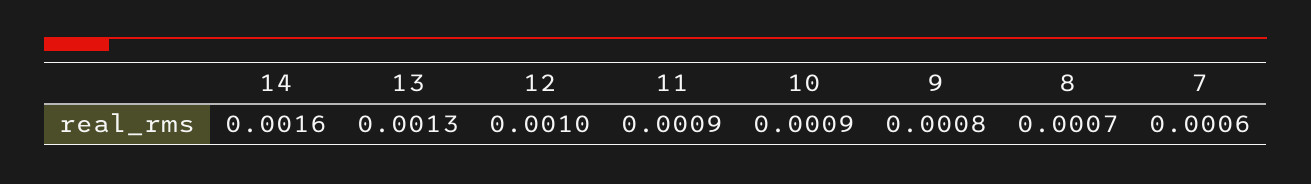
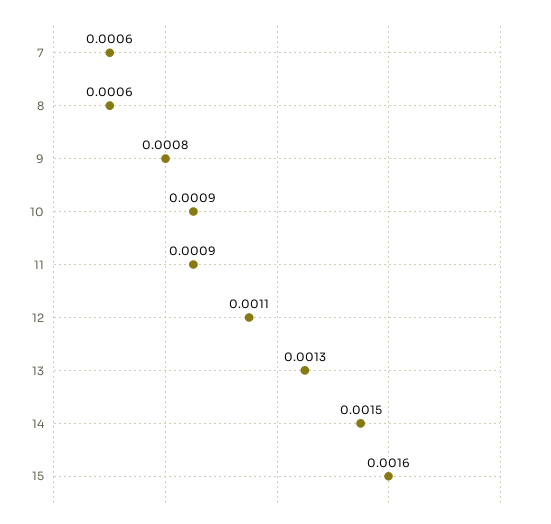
14: 0.0016 -> 0.0015
12: 0.001 -> 0.0011
8: 0.0007 -> 0.0006
15: none -> 0.0016

